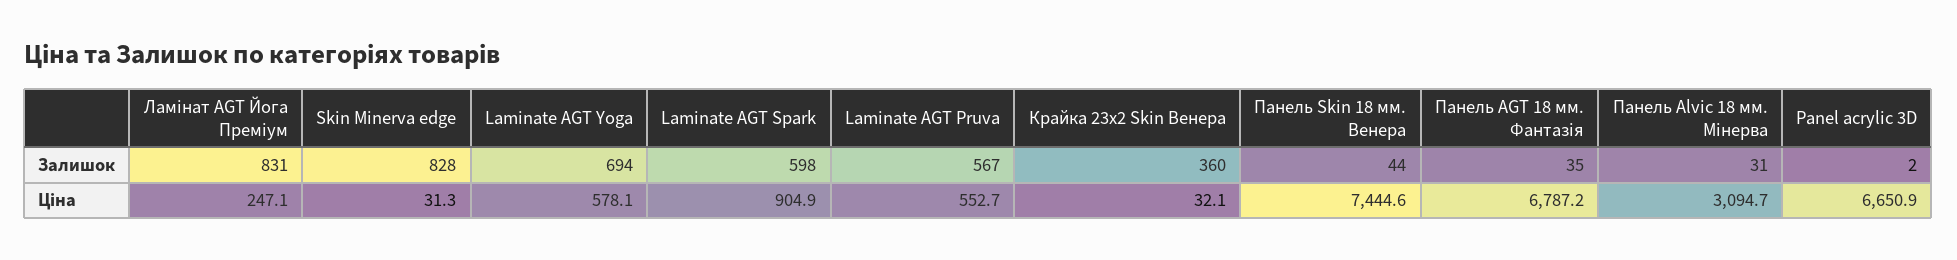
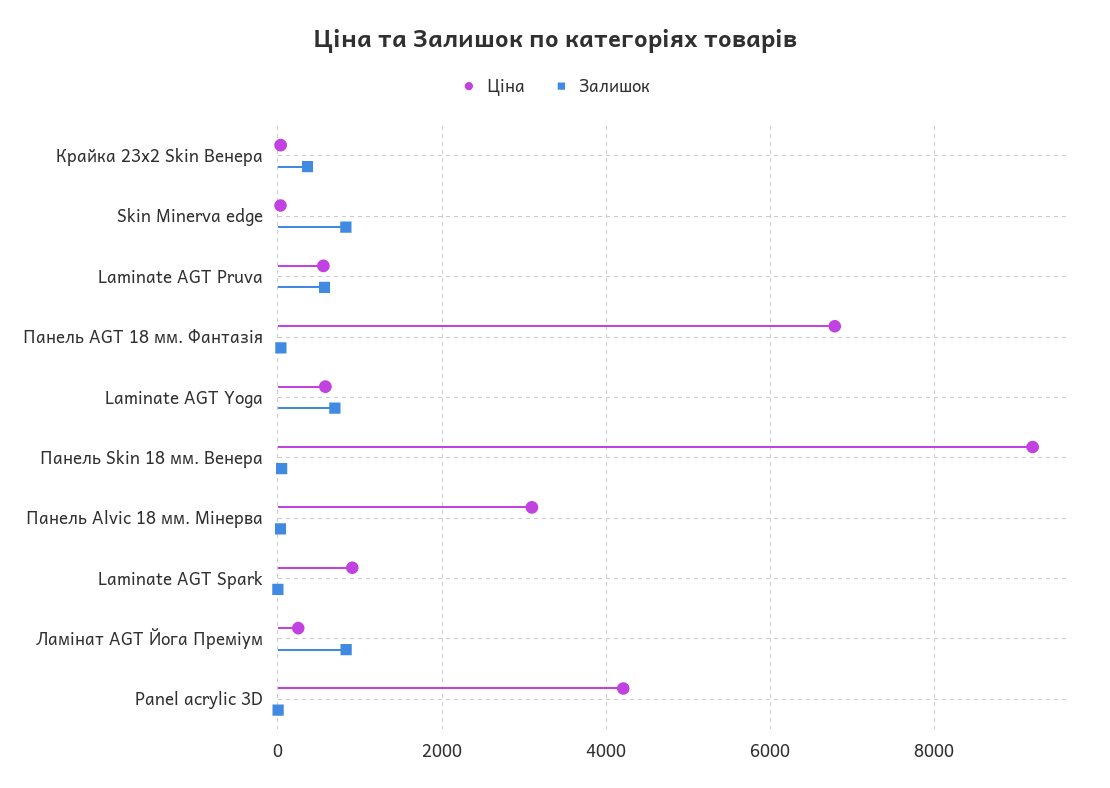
Залишок, Laminate AGT Spark: 598 -> 0
Ціна, Панель Skin 18 мм. Венера: 7444.6 -> 9200
Ціна, Panel acrylic 3D: 6650.9 -> 4200

